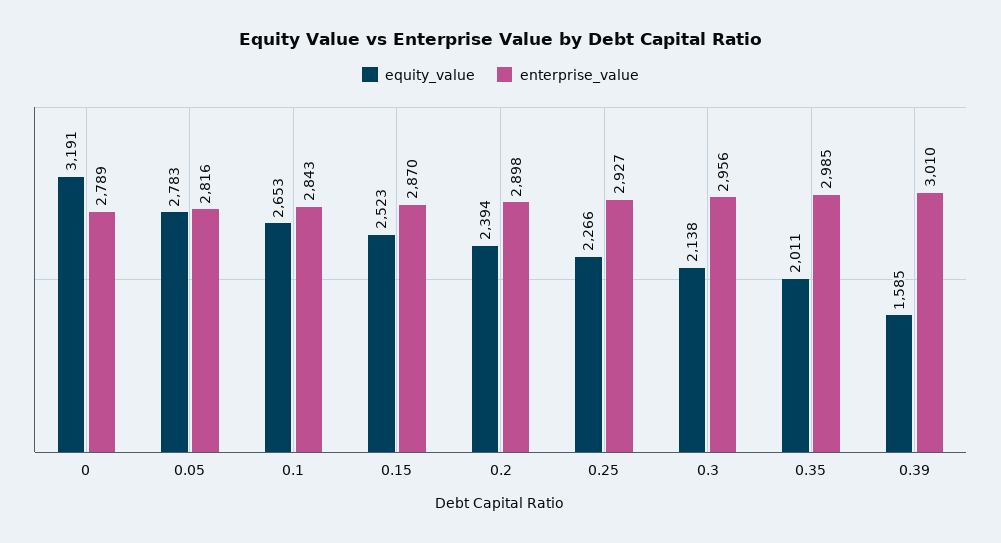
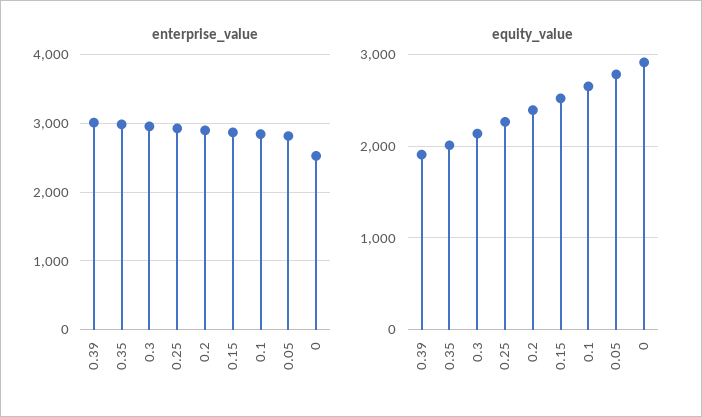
equity_value, 0: 3191 -> 2900
enterprise_value, 0: 2789 -> 2500
equity_value, 0.39: 1585 -> 1900

